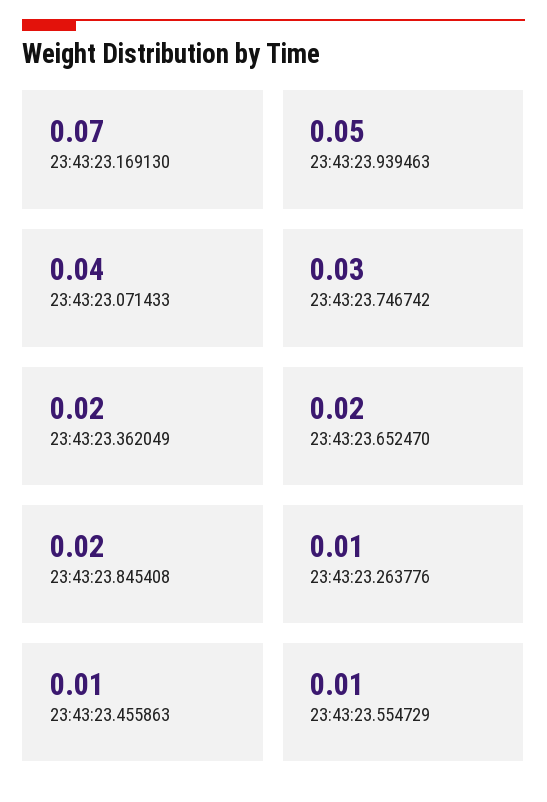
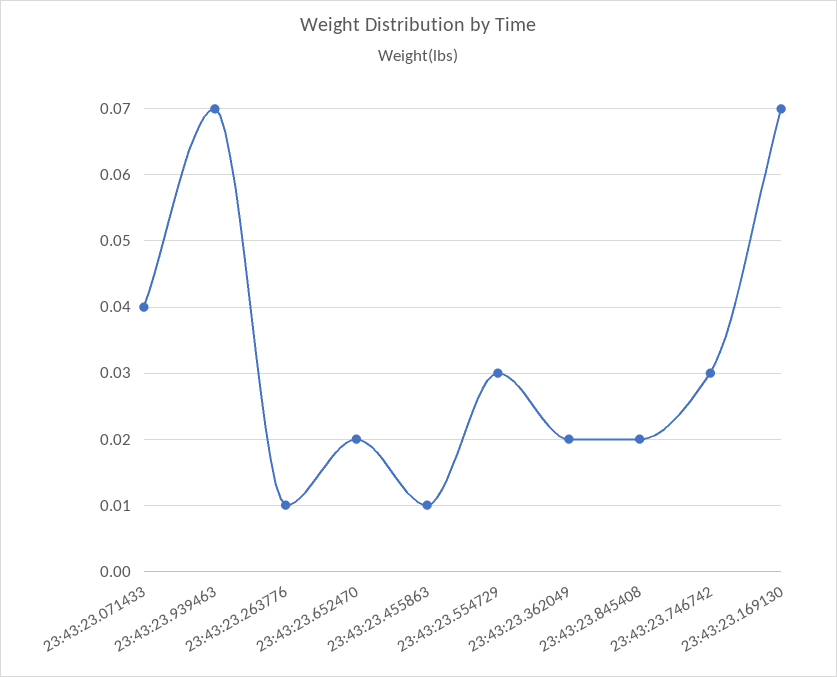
23:43:23.939463: 0.05 -> 0.07
23:43:23.554729: 0.01 -> 0.03

